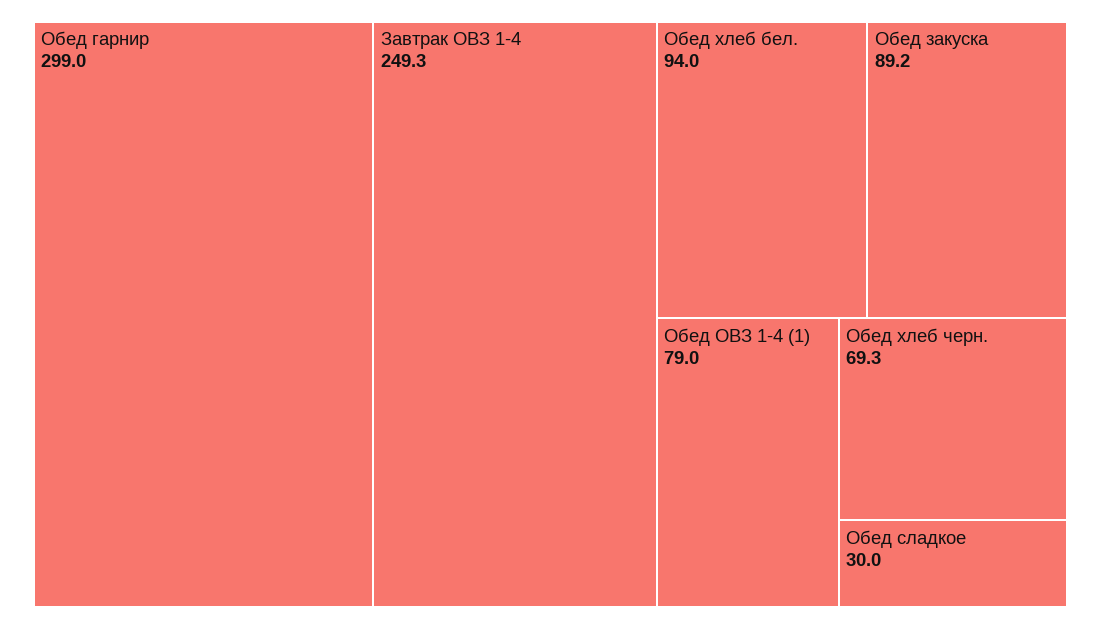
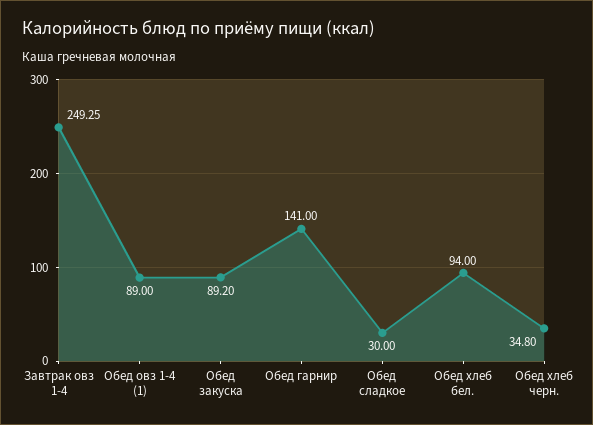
Обед гарнир: 299 -> 141
Обед ОВЗ 1-4 (1): 79 -> 89
Обед хлеб черн.: 69.3 -> 34.8

